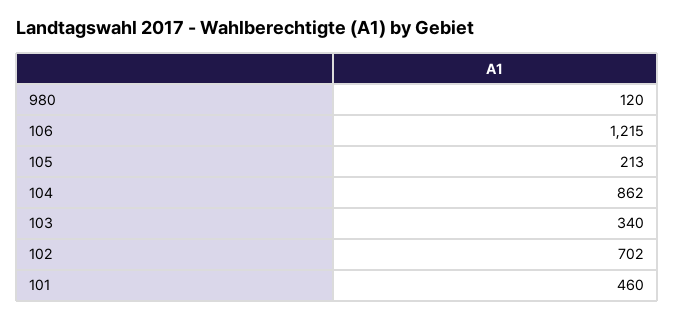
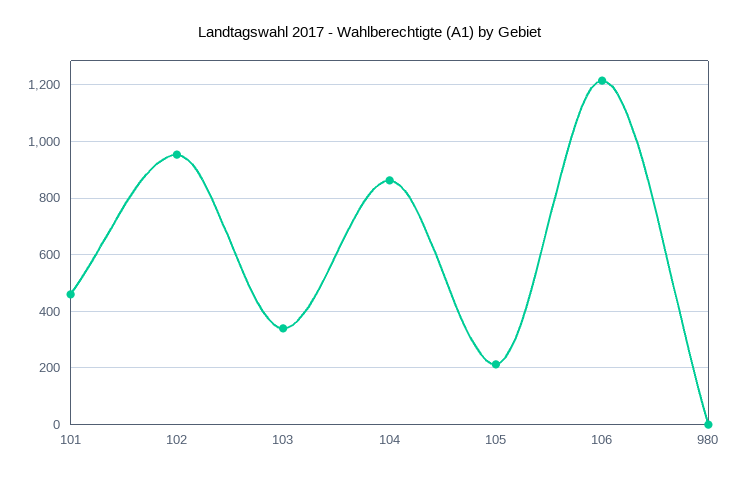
980: 120 -> 0
102: 702 -> 950

